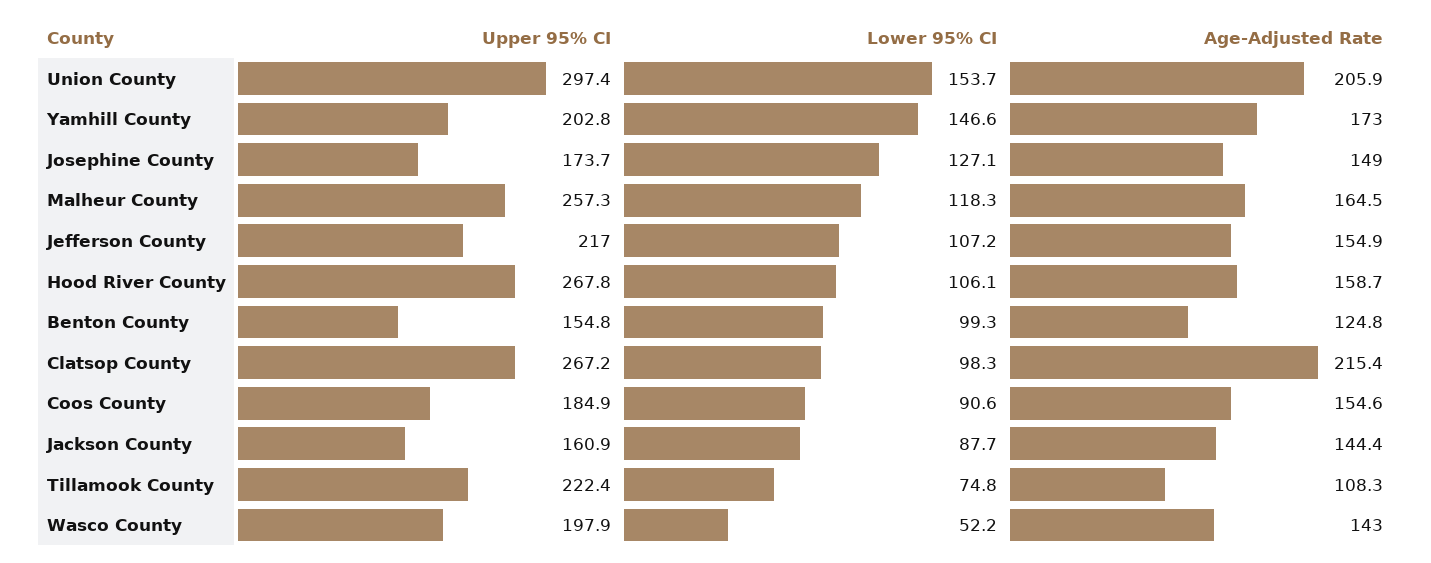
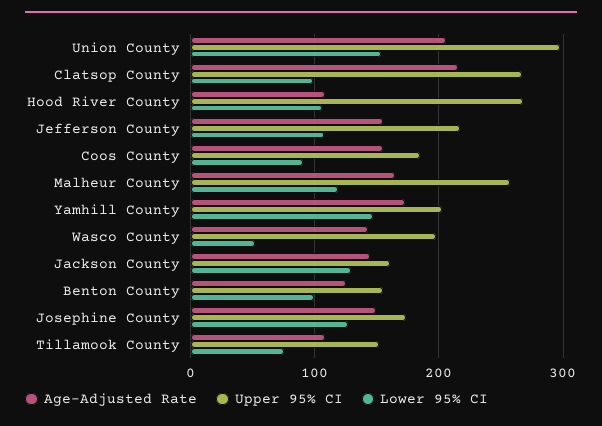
Age-Adjusted Rate, Hood River County: 158.7 -> 110
Lower 95% CI, Jackson County: 87.7 -> 130
Upper 95% CI, Tillamook County: 222.4 -> 150

